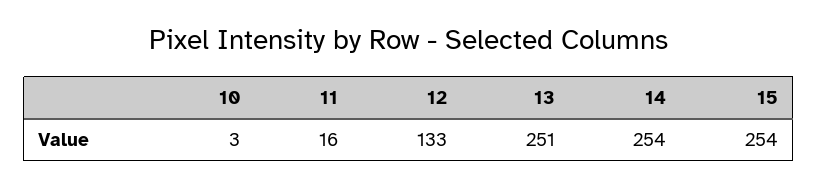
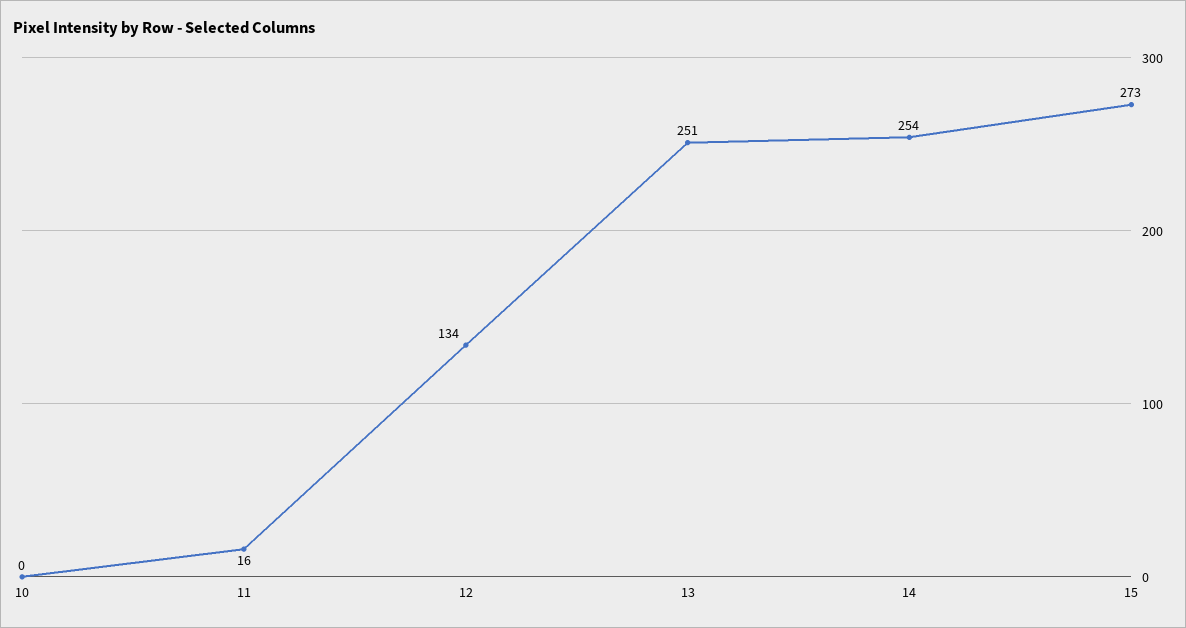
10: 3 -> 0
12: 133 -> 134
15: 254 -> 273

